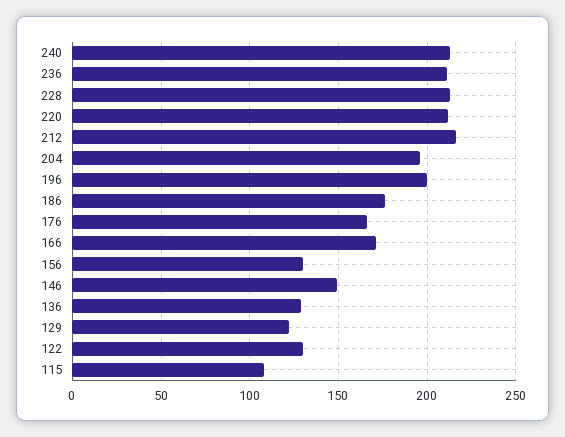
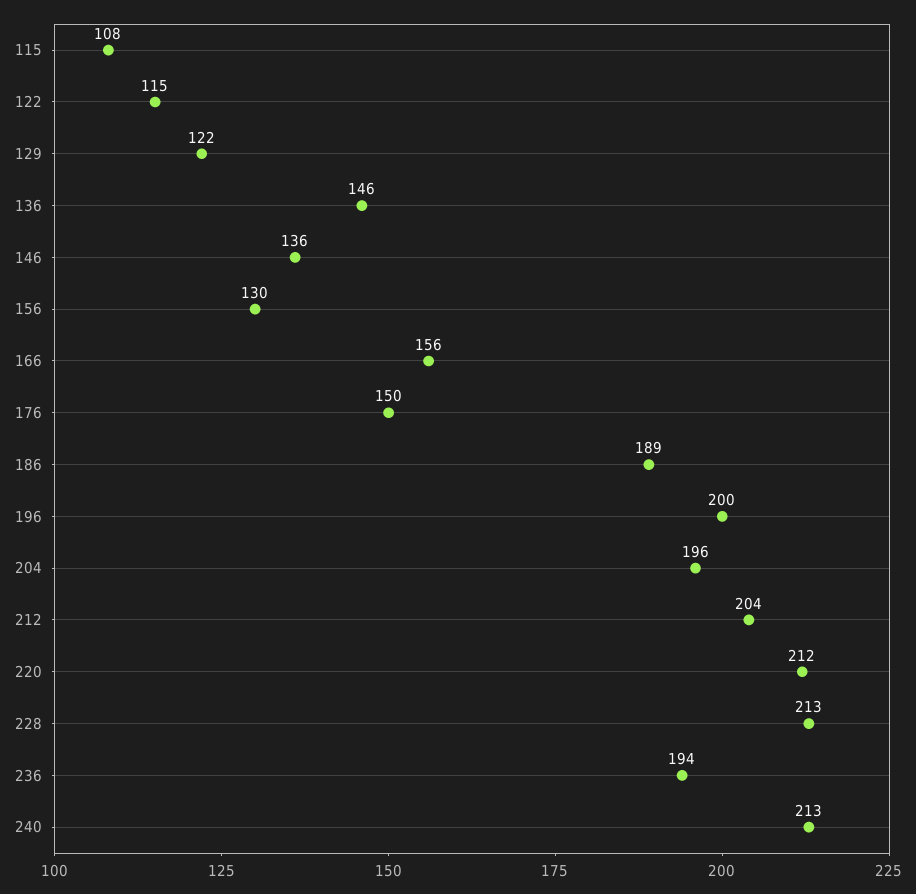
236: 210 -> 194
212: 215 -> 204
186: 175 -> 189
176: 165 -> 150
166: 170 -> 156
146: 150 -> 136
136: 130 -> 146
122: 130 -> 115

